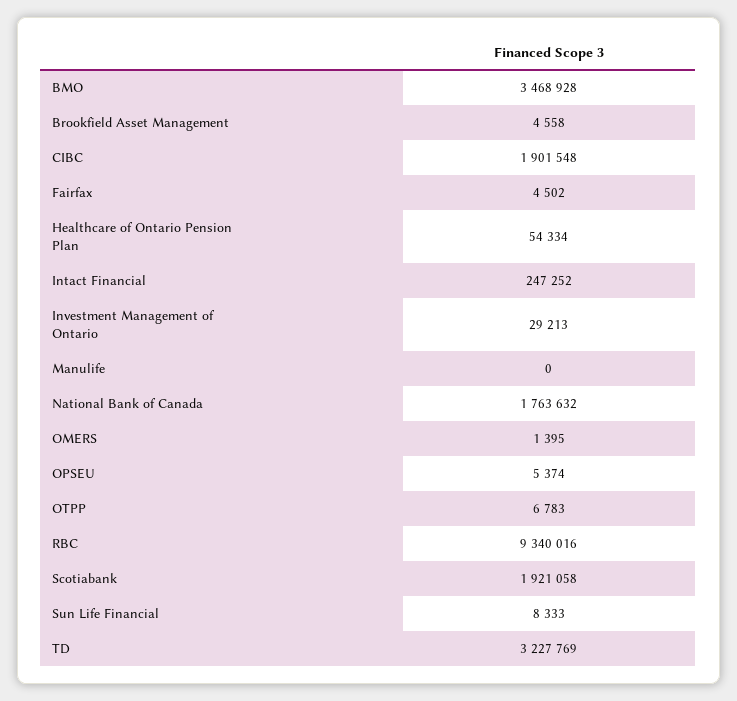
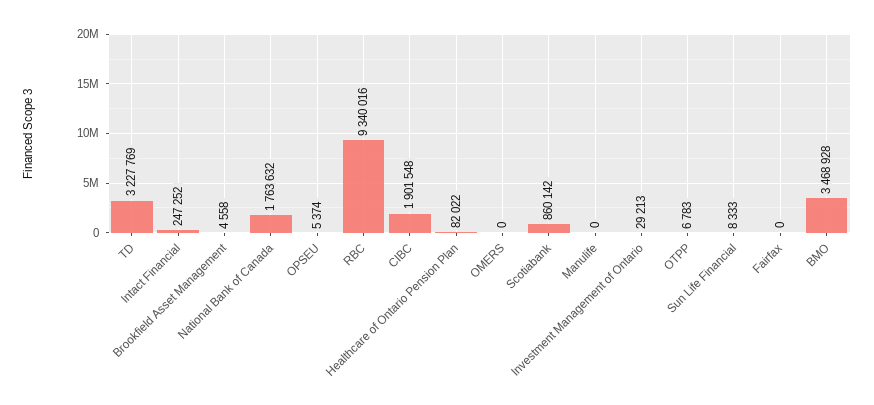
Fairfax: 4502 -> 0
Healthcare of Ontario Pension Plan: 54334 -> 82022
OMERS: 1395 -> 0
Scotiabank: 1921058 -> 860142

